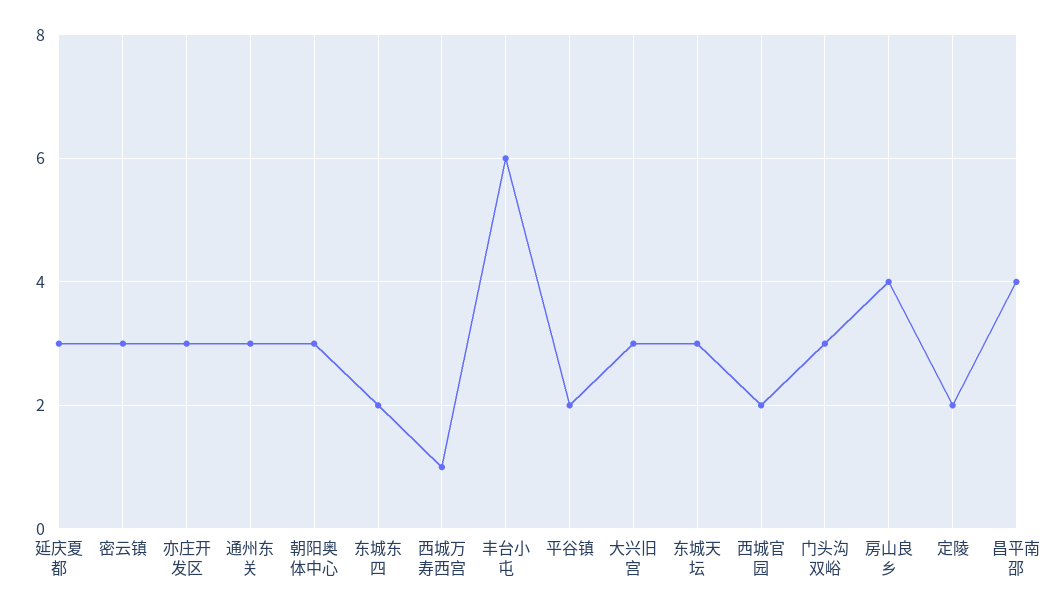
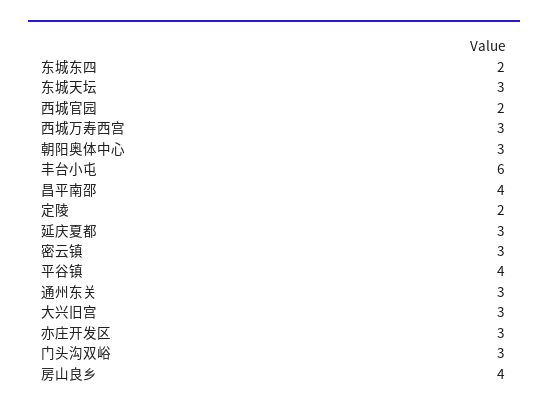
西城万寿西宫: 1 -> 3
平谷镇: 2 -> 4

